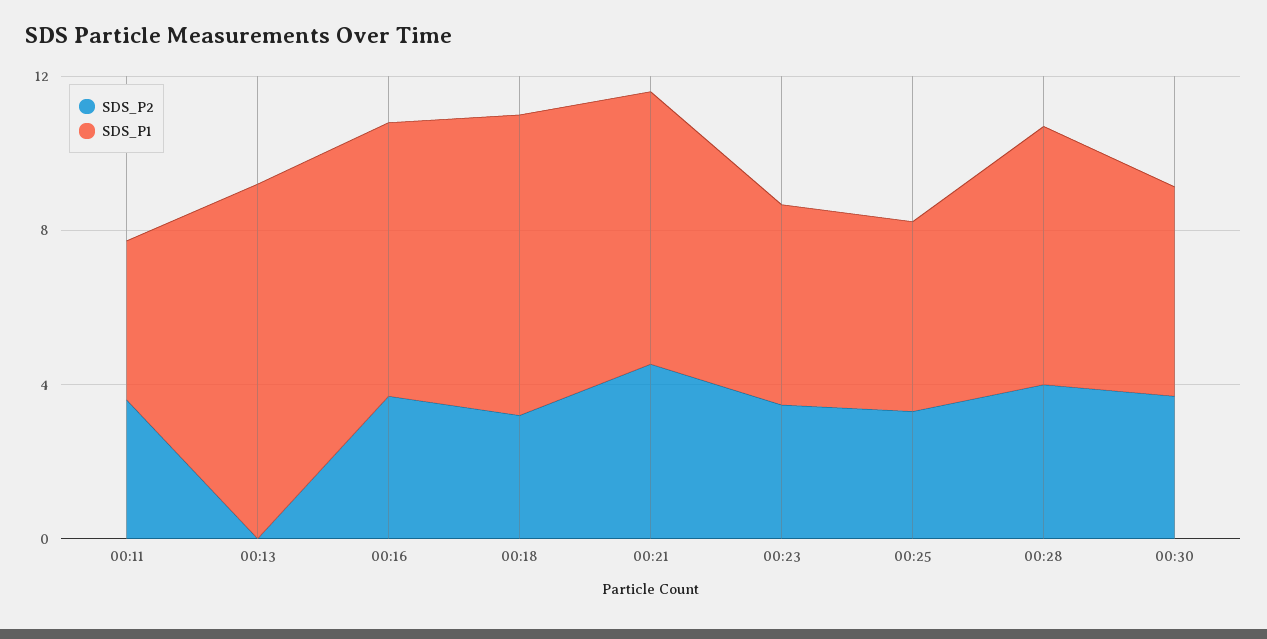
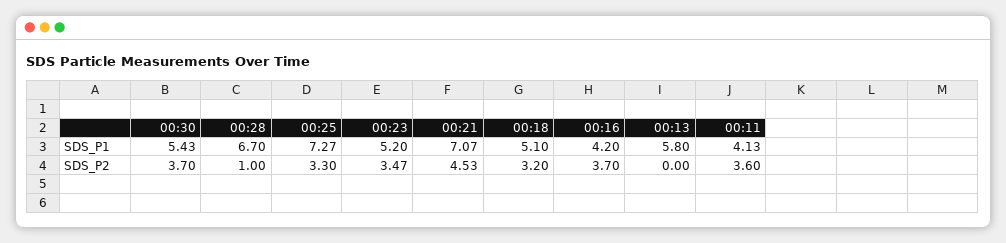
SDS_P1, 00:13: 9 -> 5.8
SDS_P1, 00:16: 7 -> 4.2
SDS_P1, 00:18: 8 -> 5.1
SDS_P1, 00:25: 5 -> 7.27
SDS_P2, 00:28: 4 -> 1

